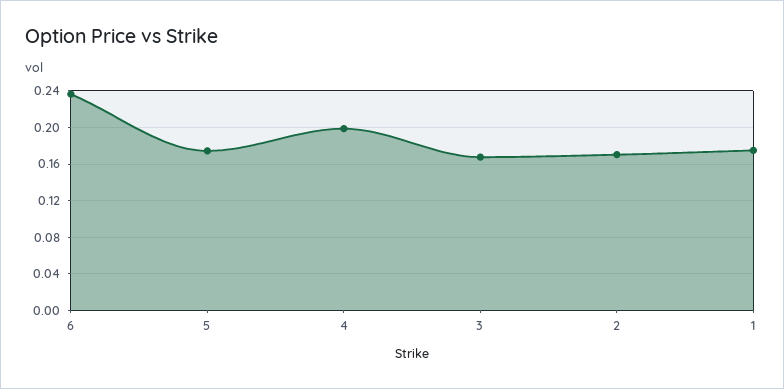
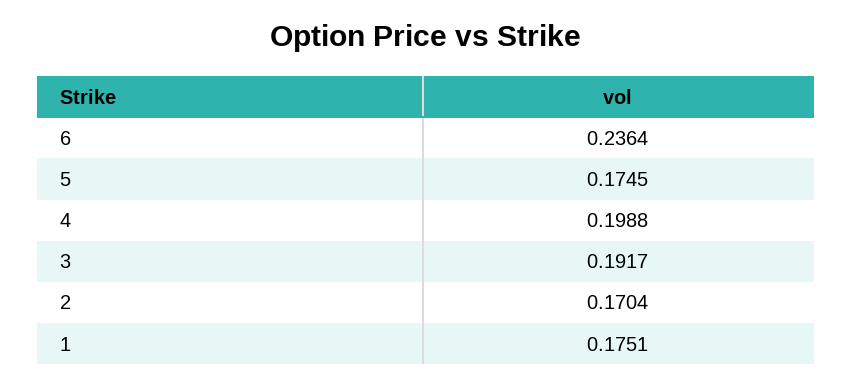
3: 0.17 -> 0.1917

